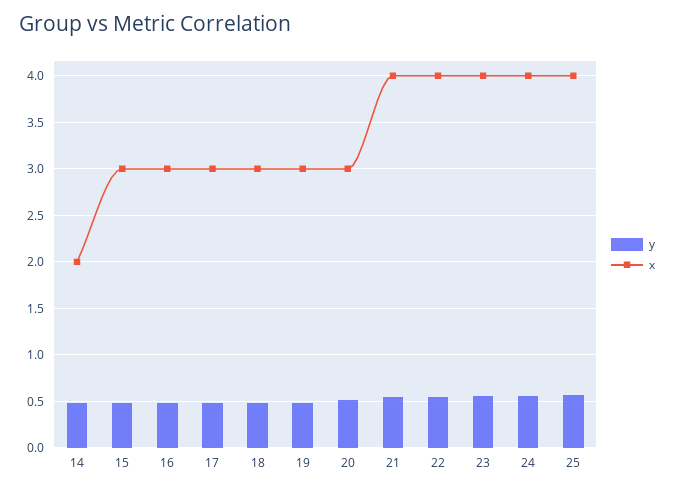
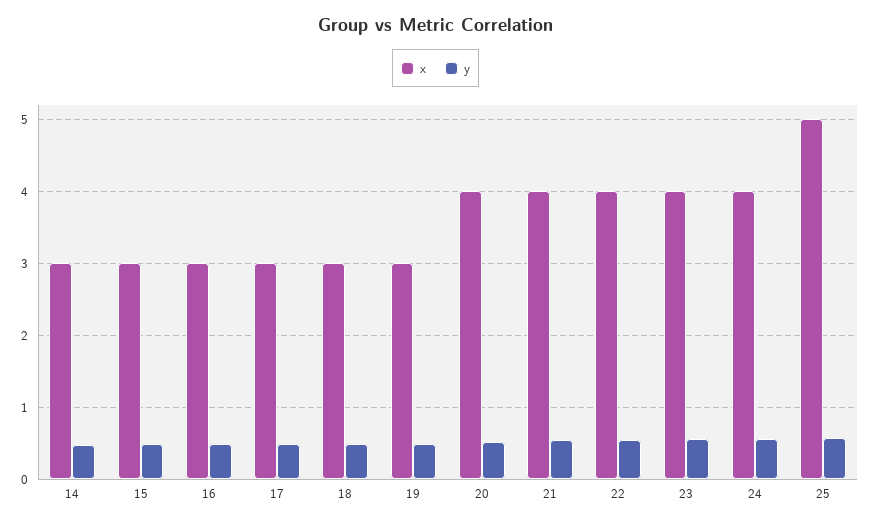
x, 14: 2 -> 3
x, 20: 3 -> 4
x, 25: 4 -> 5

